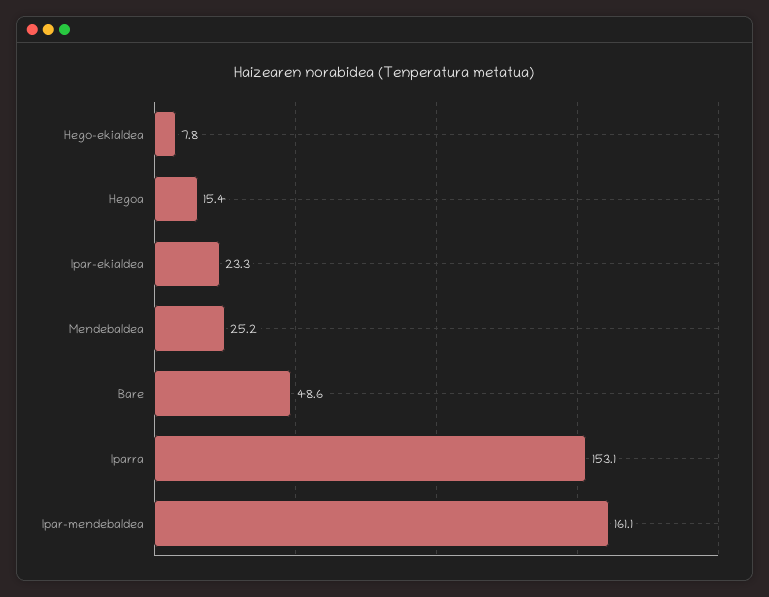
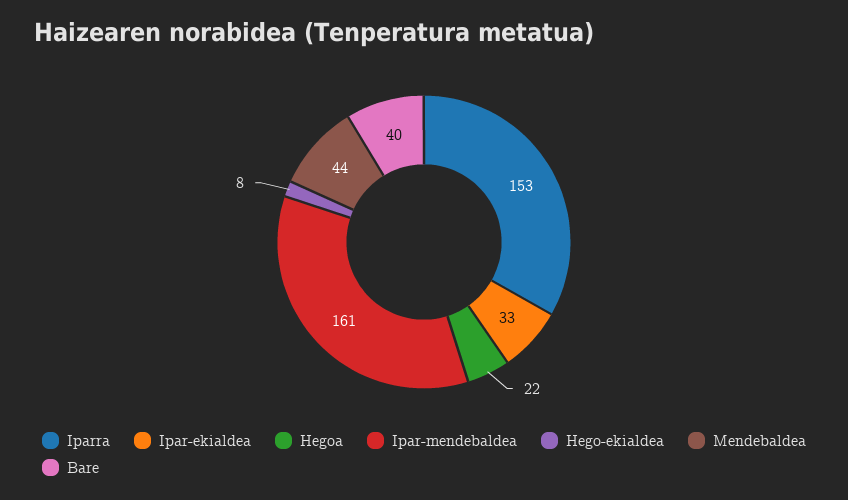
Hegoa: 15.4 -> 22
Ipar-ekialdea: 23.3 -> 33
Mendebaldea: 25.2 -> 44
Bare: 48.6 -> 40

